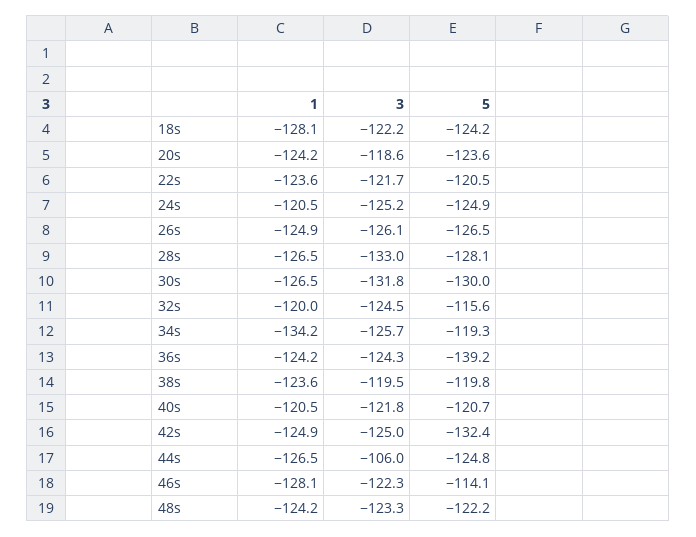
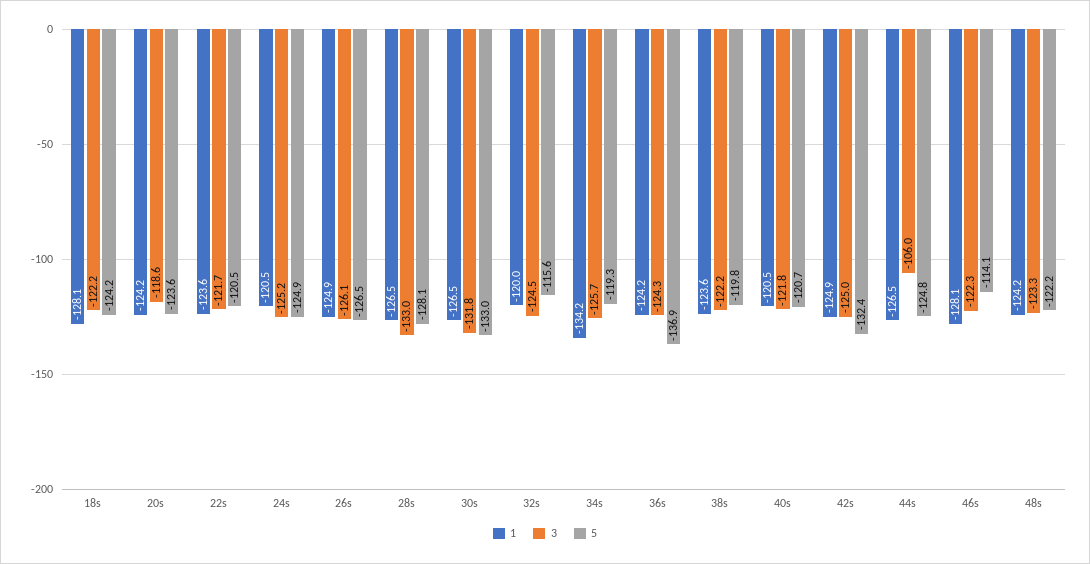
5, 30s: -130 -> -133
5, 36s: -139.2 -> -136.9
3, 38s: -119.5 -> -122.2

